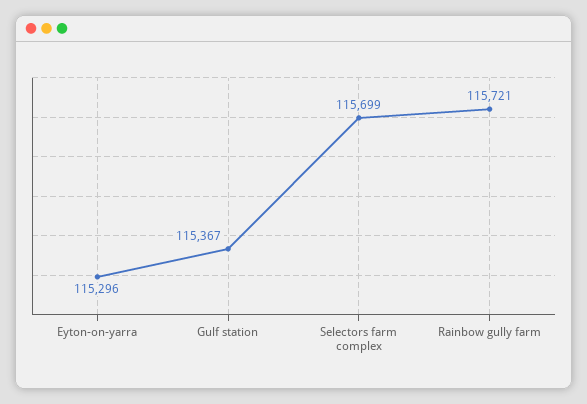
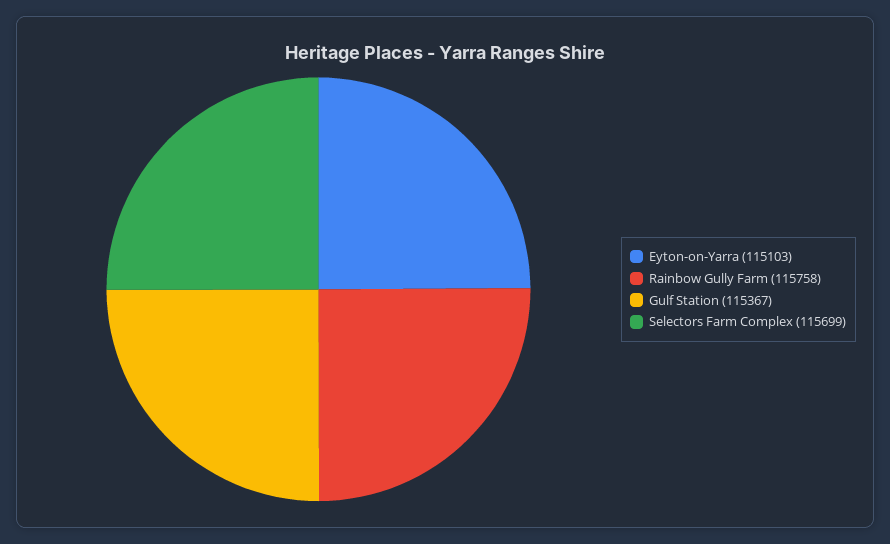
Eyton-on-yarra: 115296 -> 115103
Rainbow gully farm: 115721 -> 115758

